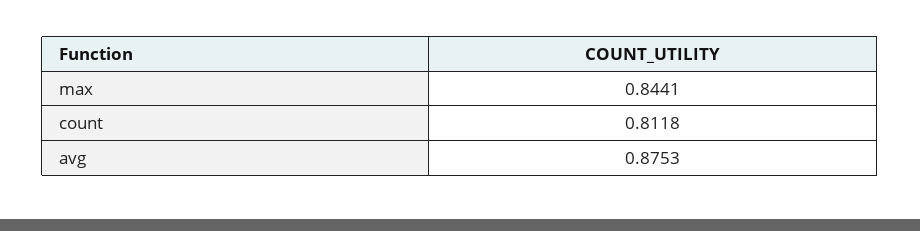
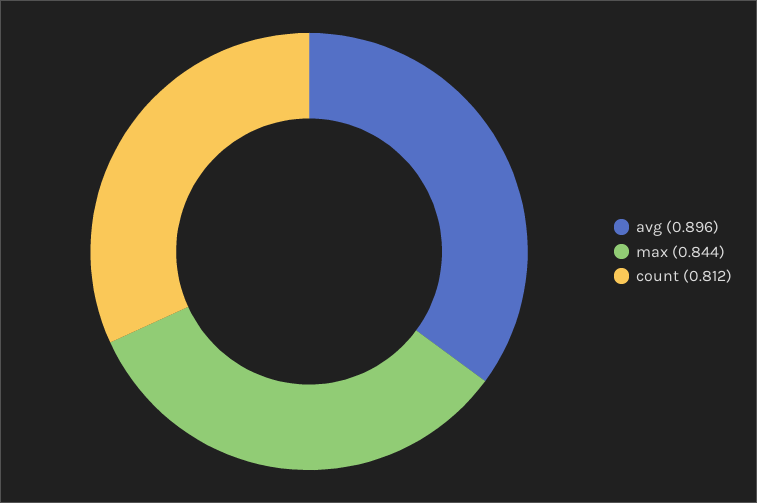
avg: 0.8753 -> 0.896

